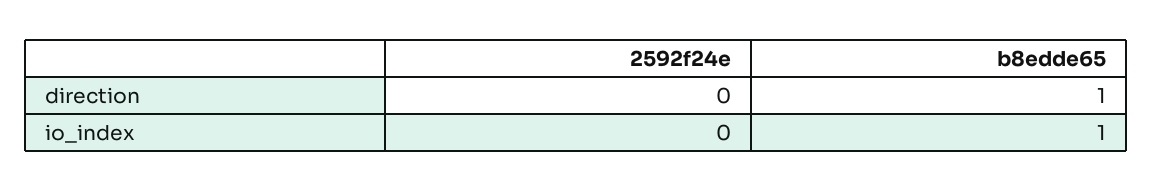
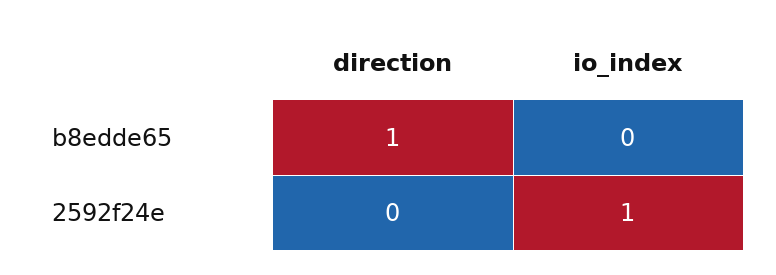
2592f24e, io_index: 0 -> 1
b8edde65, io_index: 1 -> 0

